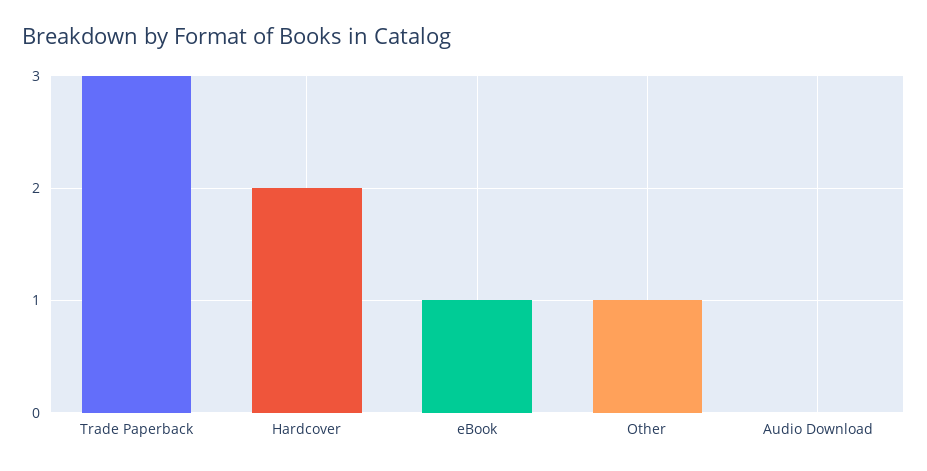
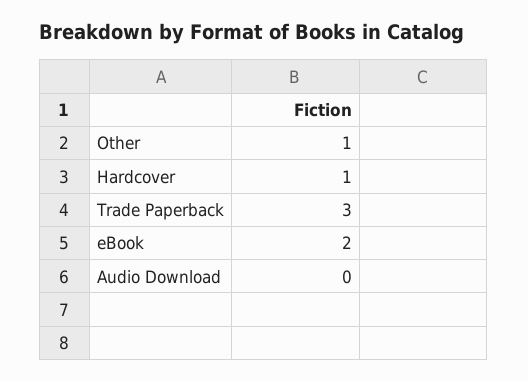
Hardcover: 2 -> 1
eBook: 1 -> 2

